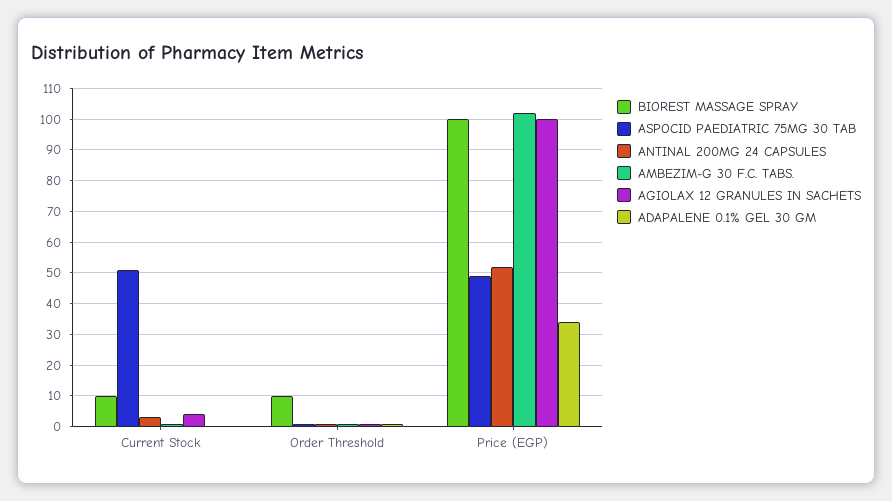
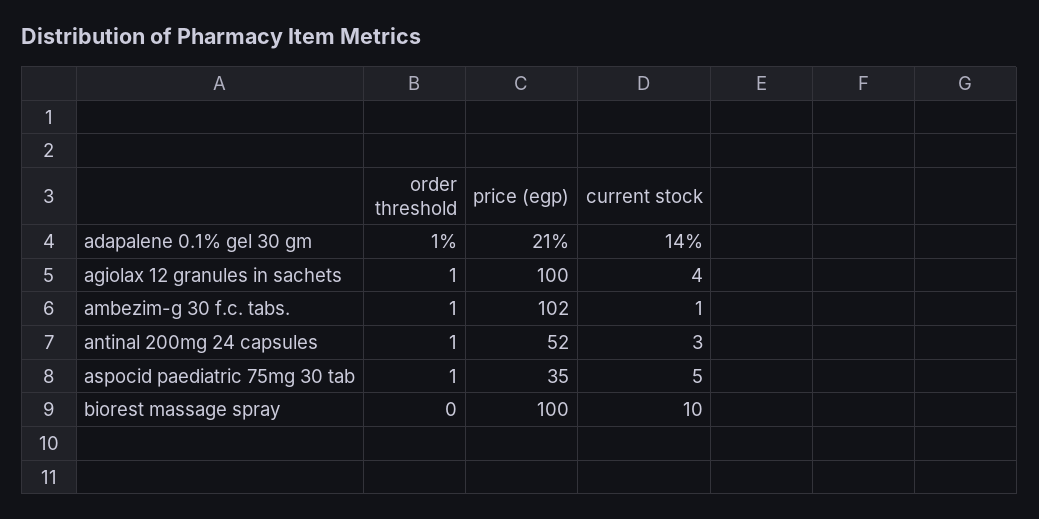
ASPOCID PAEDIATRIC 75MG 30 TAB, Current Stock: 50 -> 5
ADAPALENE 0.1% GEL 30 GM, Current Stock: 0 -> 14
BIOREST MASSAGE SPRAY, Order Threshold: 10 -> 0
ASPOCID PAEDIATRIC 75MG 30 TAB, Price (EGP): 50 -> 35
ADAPALENE 0.1% GEL 30 GM, Price (EGP): 35 -> 21

